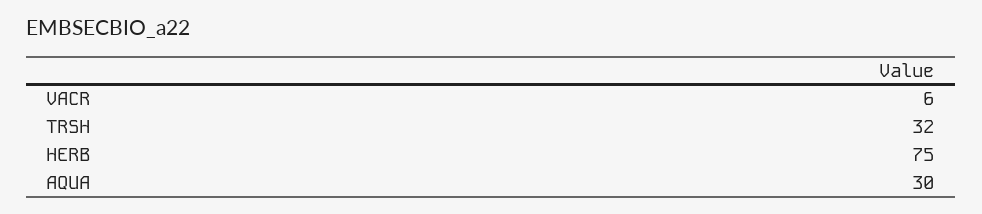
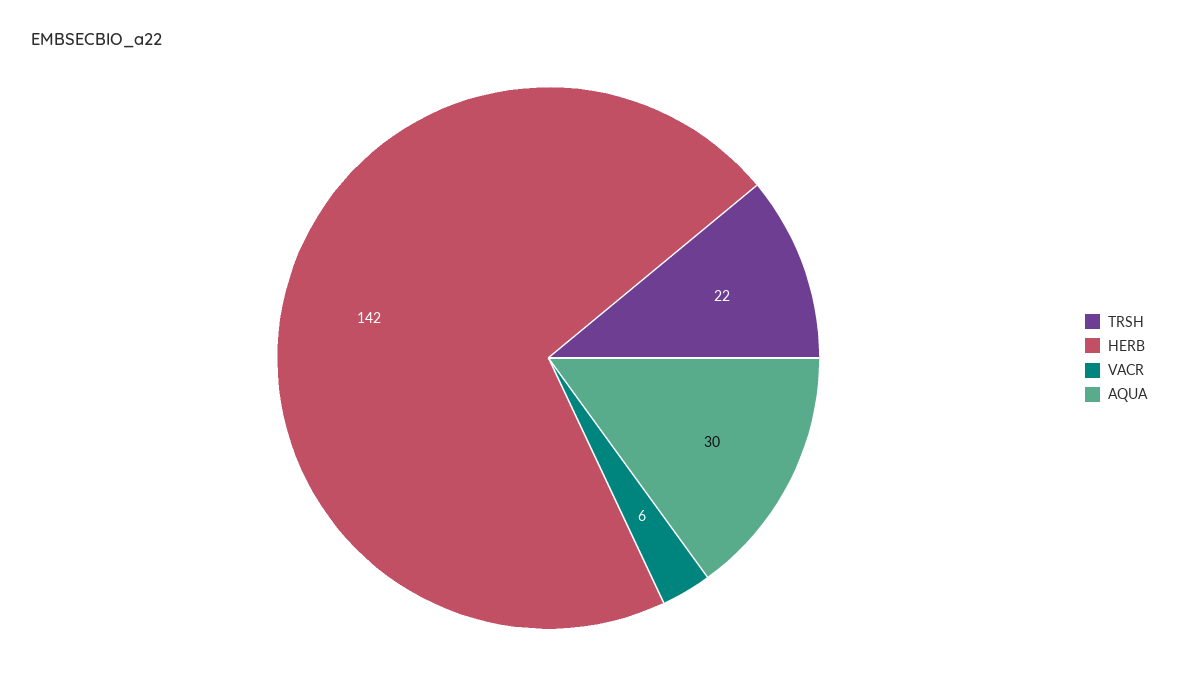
TRSH: 32 -> 22
HERB: 75 -> 142

